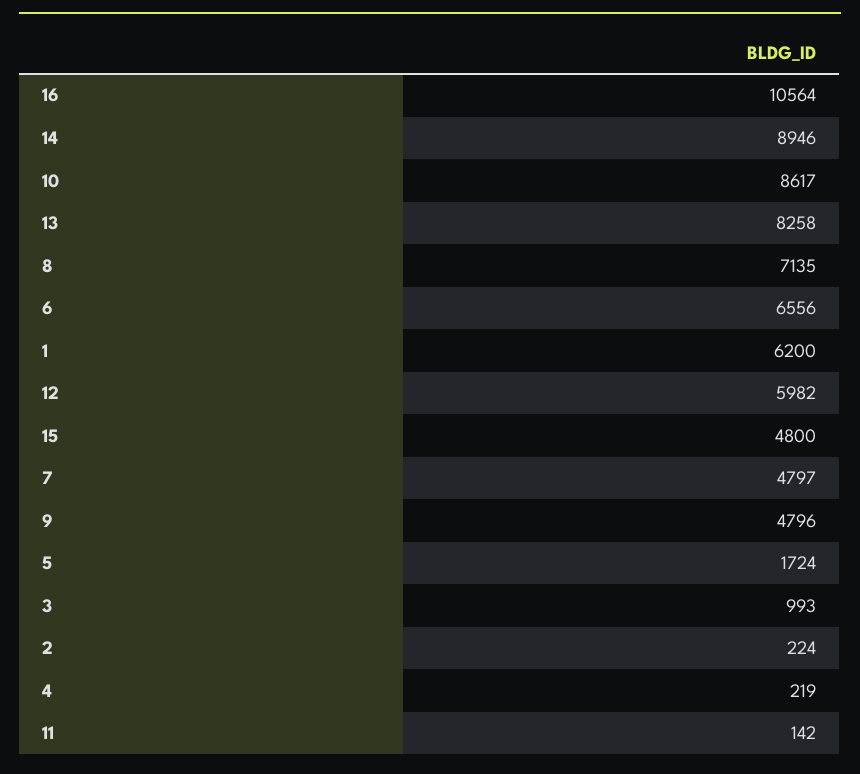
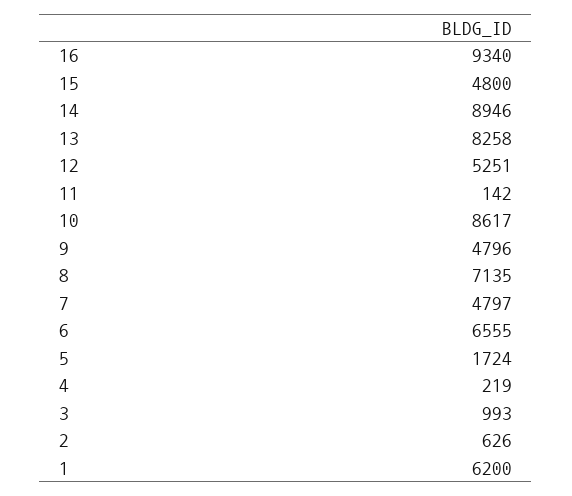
16: 10564 -> 9340
6: 6556 -> 6555
12: 5982 -> 5251
2: 224 -> 626

